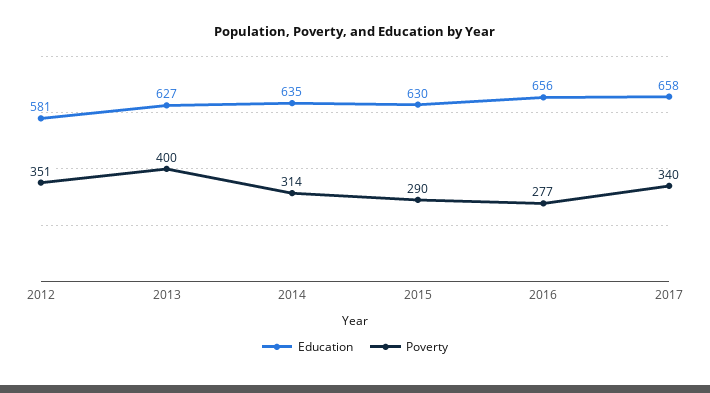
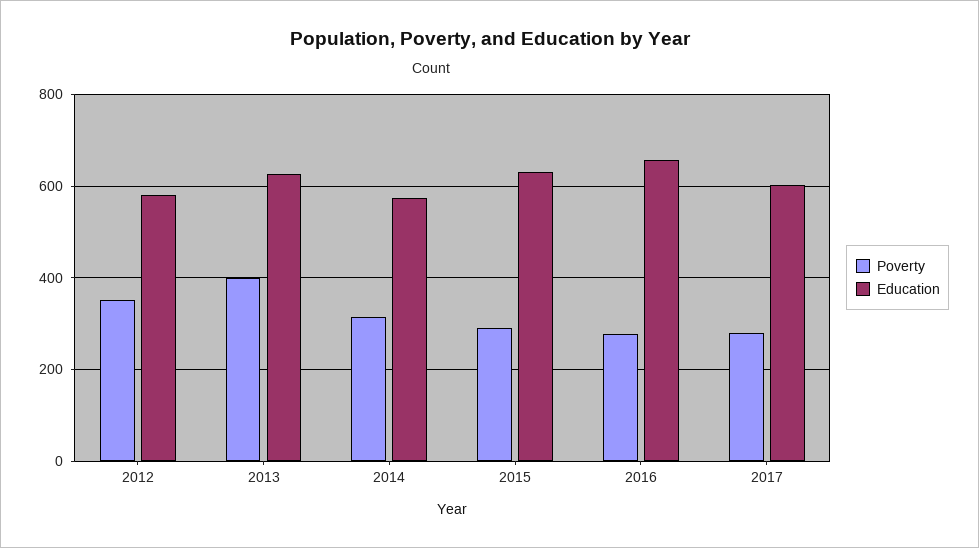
Education, 2014: 635 -> 580
Education, 2017: 658 -> 600
Poverty, 2017: 340 -> 280

